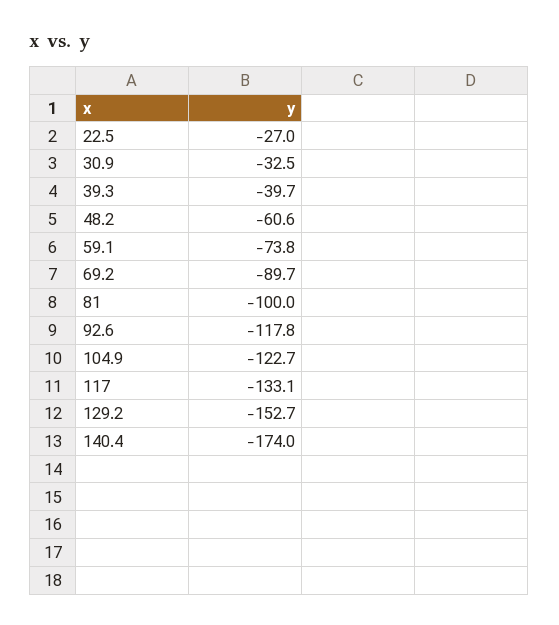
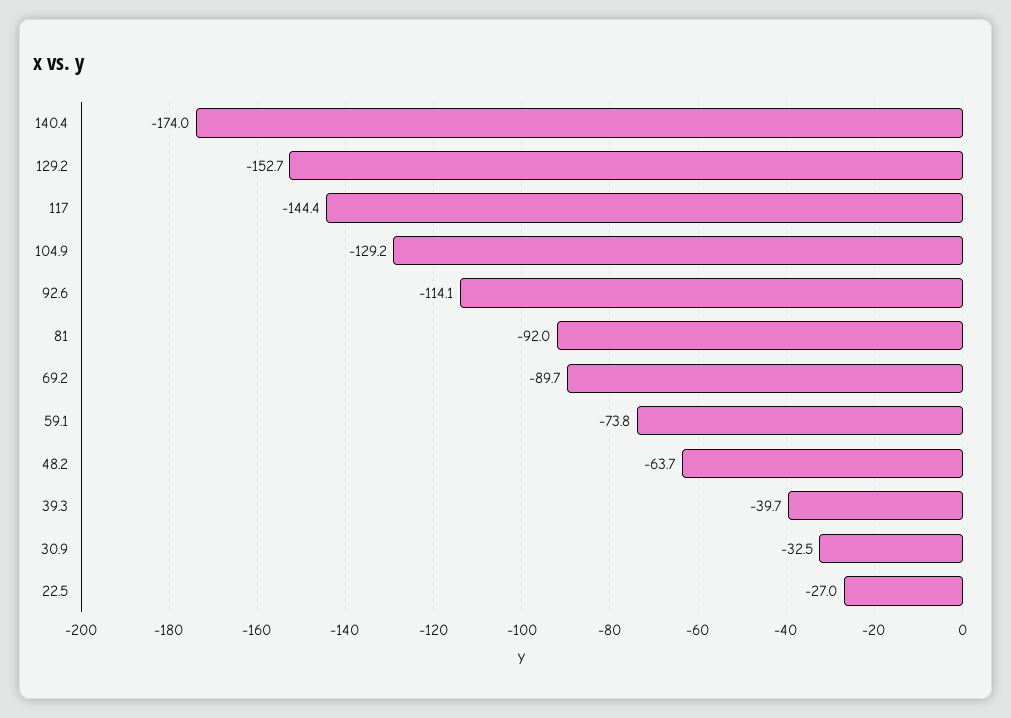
48.2: -60.6 -> -63.7
81: -100 -> -92
92.6: -117.8 -> -114.1
104.9: -122.7 -> -129.2
117: -133.1 -> -144.4

